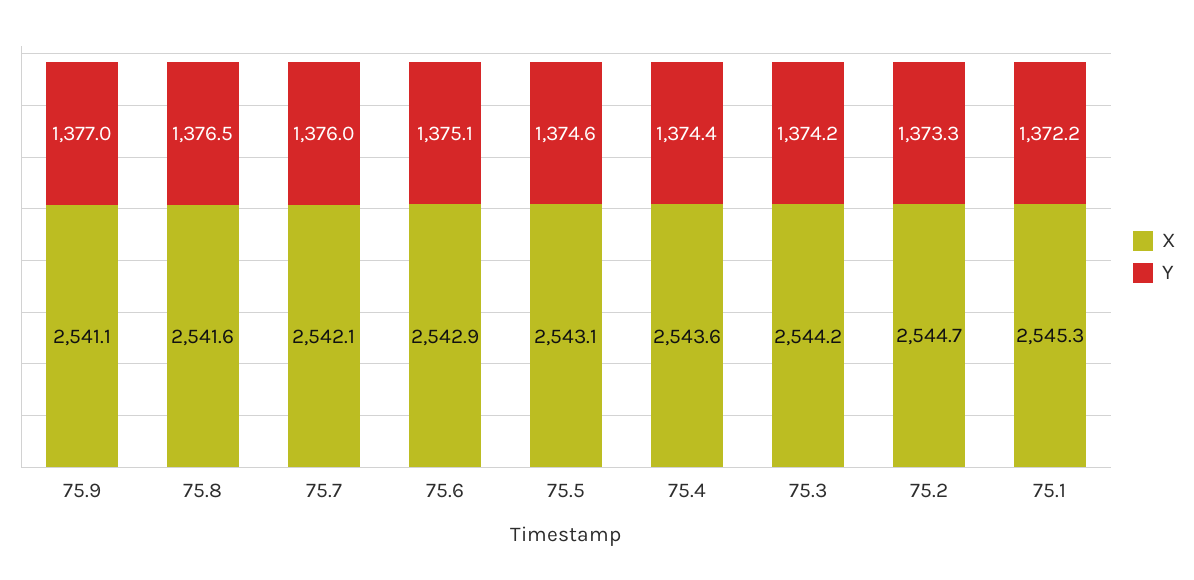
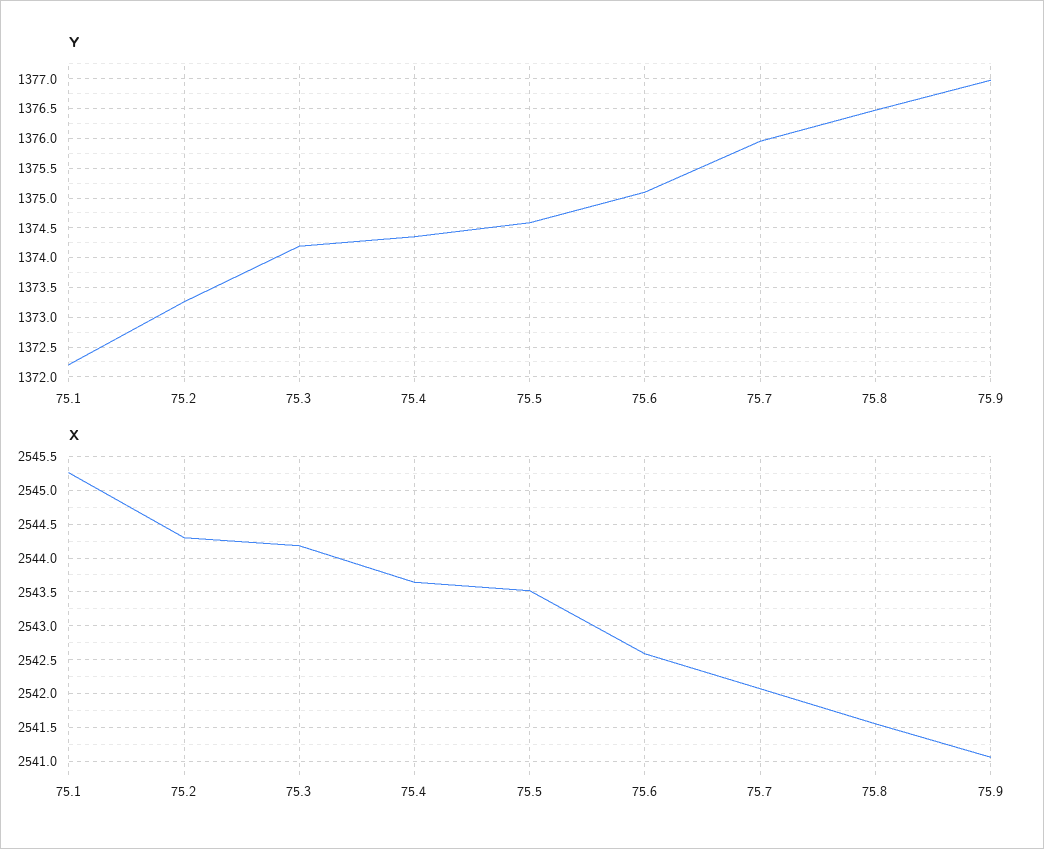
X, 75.6: 2542.9 -> 2542.6
X, 75.5: 2543.1 -> 2543.5
X, 75.2: 2544.7 -> 2544.3

